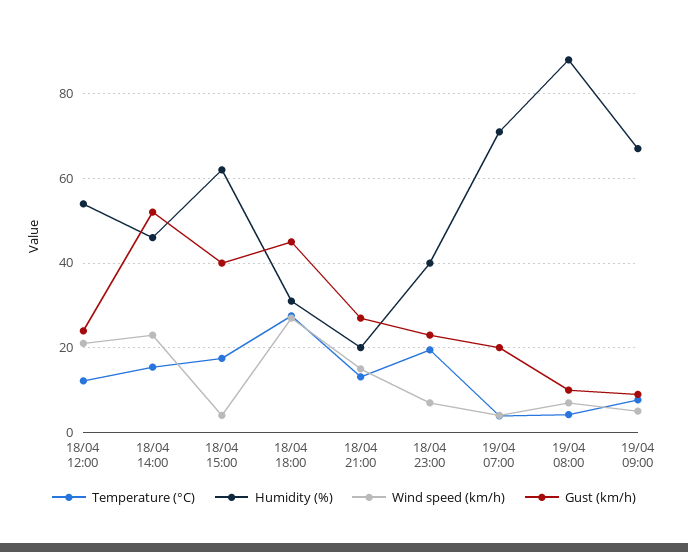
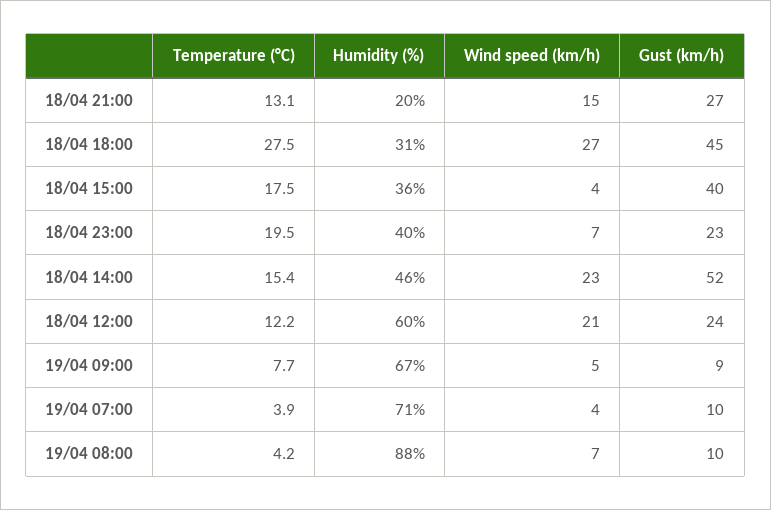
Humidity (%), 18/04 12:00: 54 -> 60
Humidity (%), 18/04 15:00: 62 -> 36
Gust (km/h), 19/04 07:00: 20 -> 10

